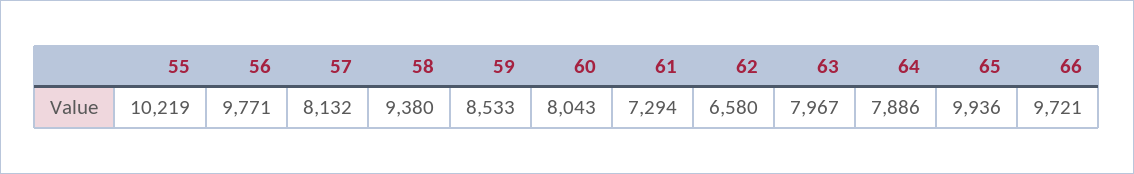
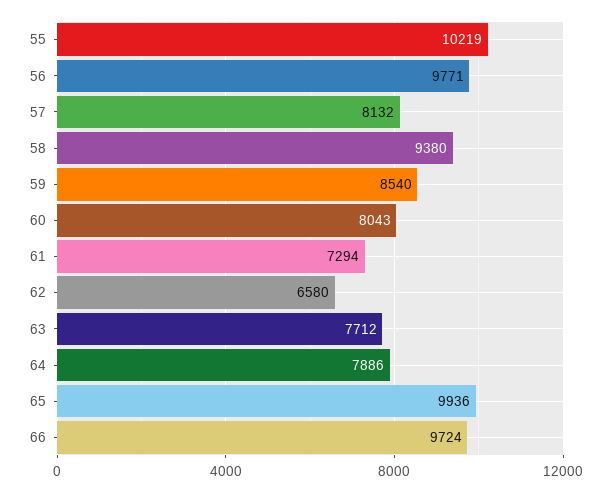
59: 8533 -> 8540
63: 7967 -> 7712
66: 9721 -> 9724

